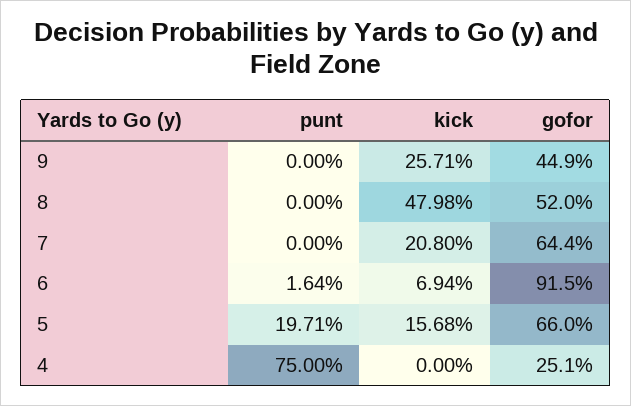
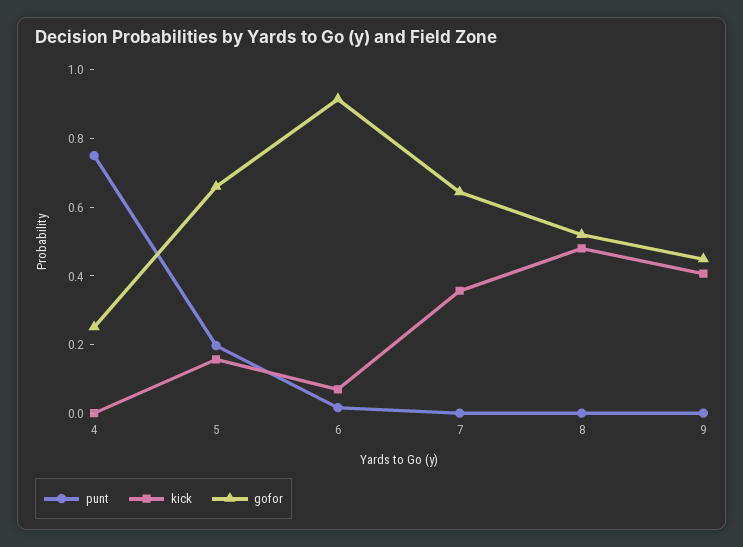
kick, 9: 0.2571 -> 0.4
kick, 7: 0.208 -> 0.35

